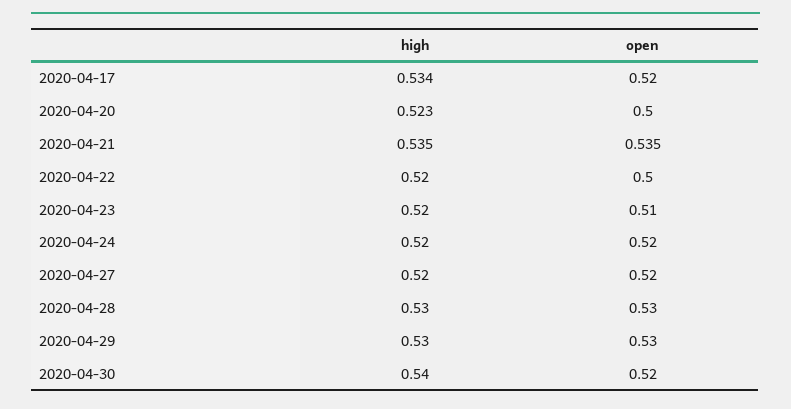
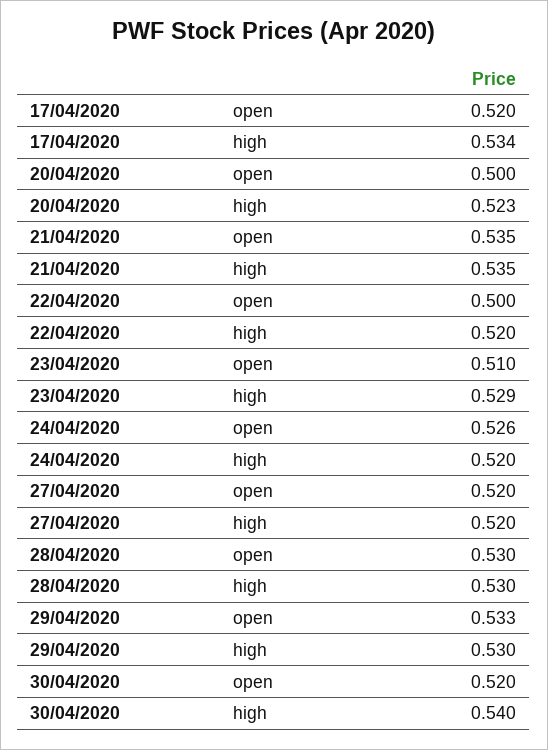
high, 2020-04-23: 0.52 -> 0.529
open, 2020-04-24: 0.52 -> 0.526
open, 2020-04-29: 0.53 -> 0.533

